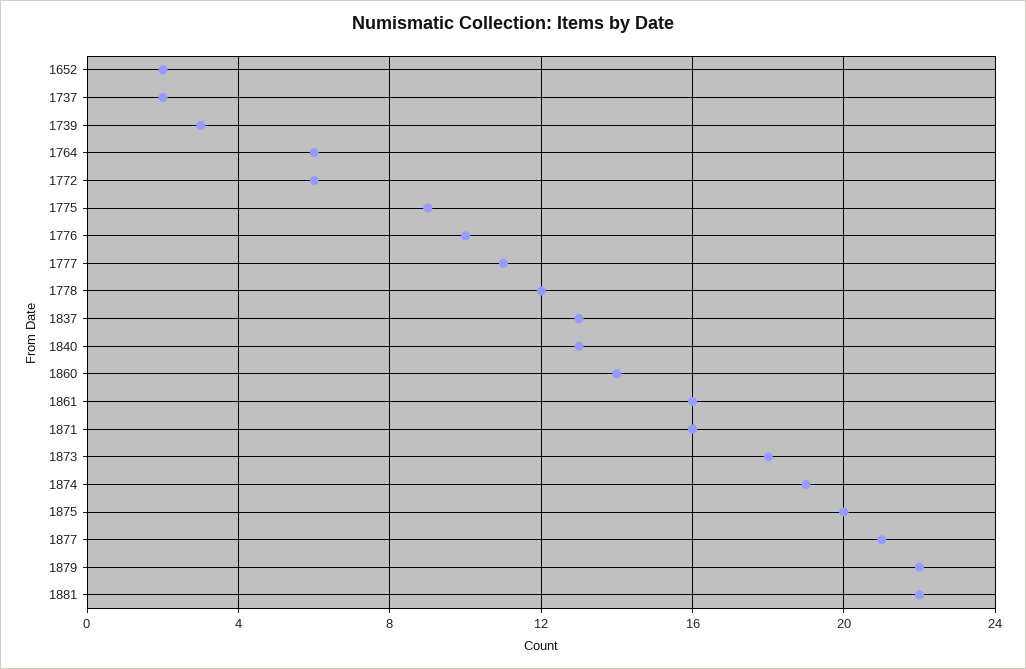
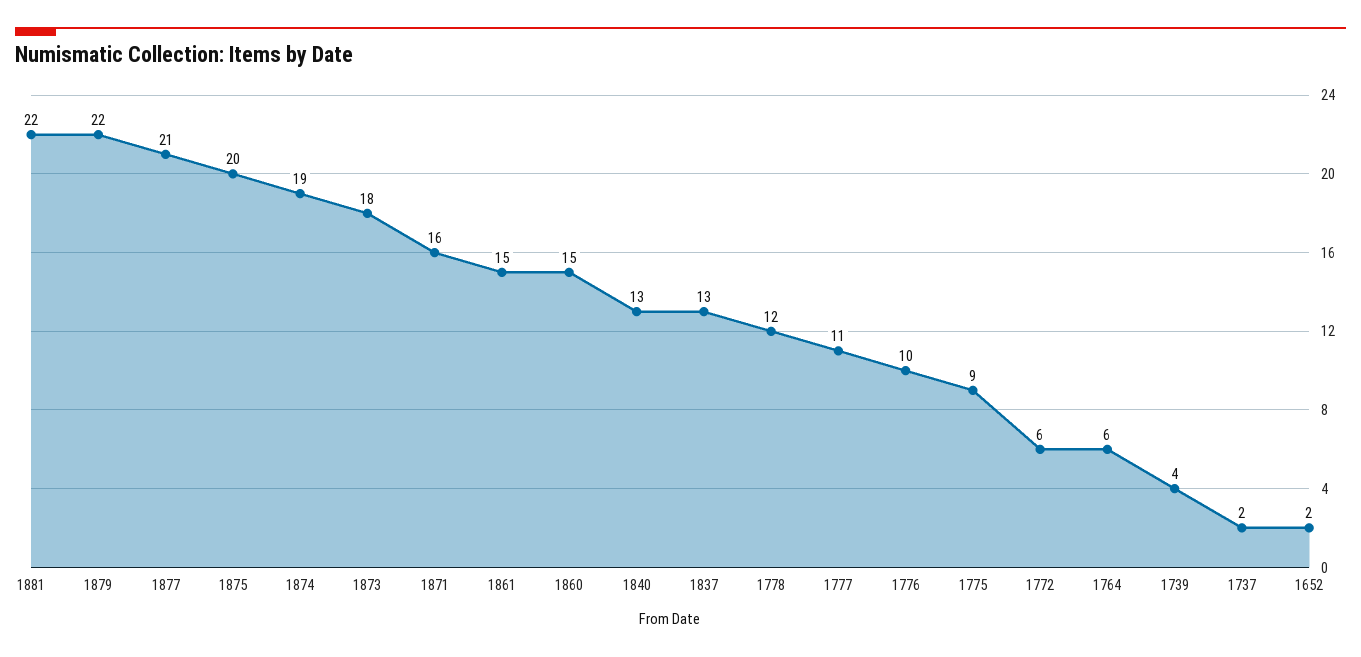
1739: 3 -> 4
1860: 14 -> 15
1861: 16 -> 15

